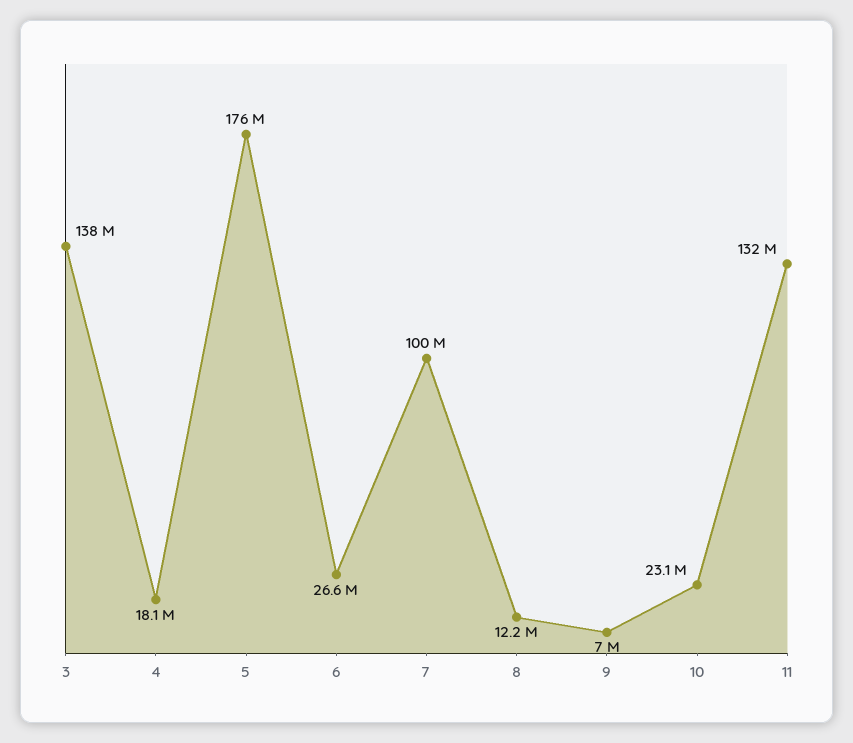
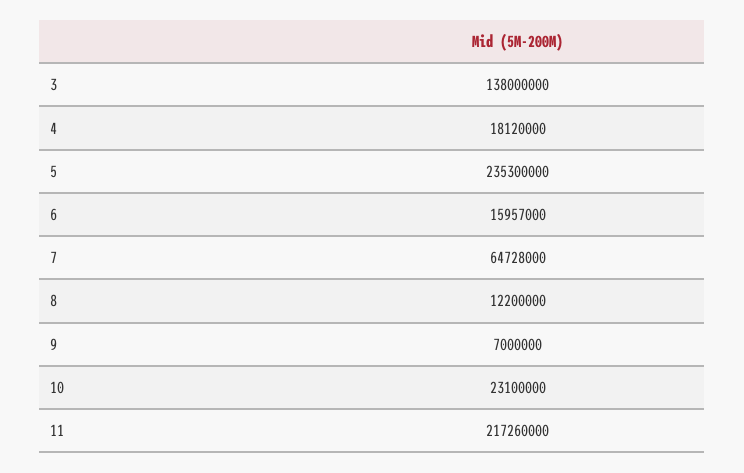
5: 176000000 -> 235300000
6: 26600000 -> 15957000
7: 100000000 -> 64728000
11: 132000000 -> 217260000

